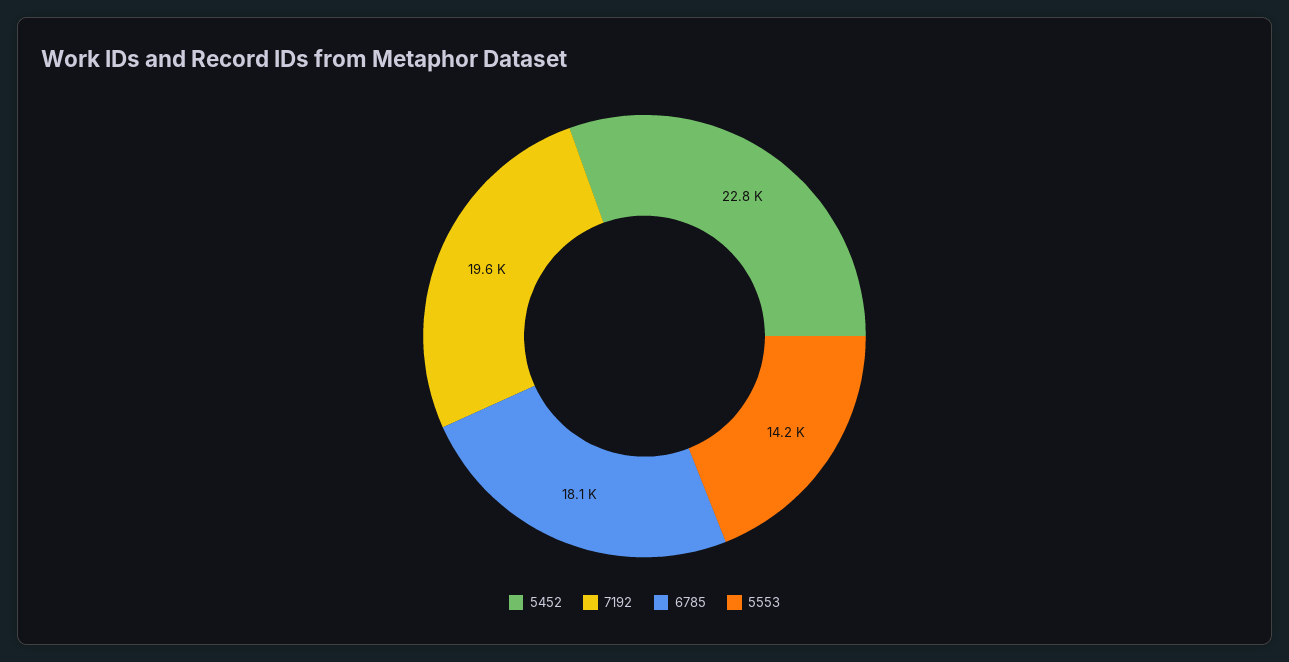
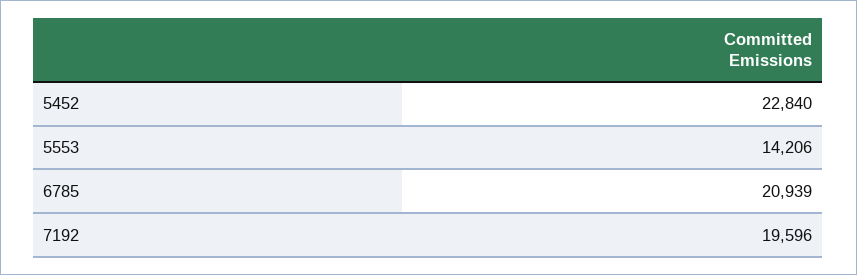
6785: 18100 -> 20939

